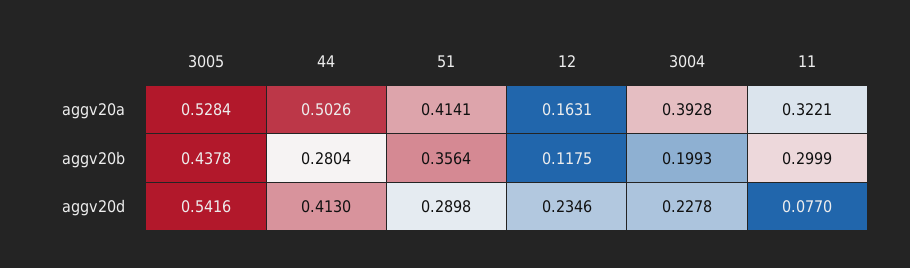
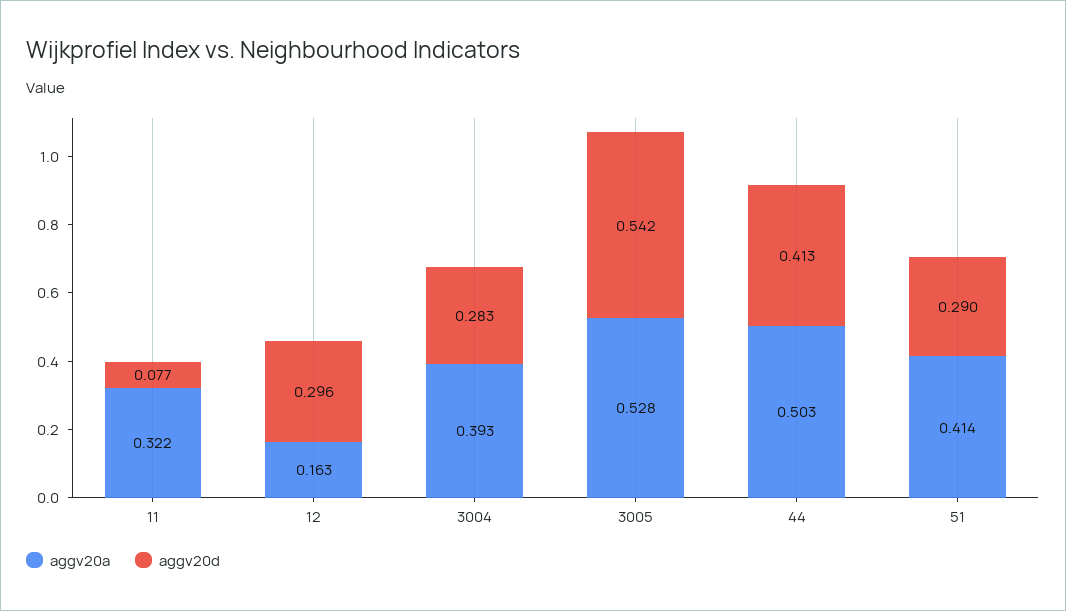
aggv20b, 3005: 0.4378 -> none
aggv20b, 44: 0.2804 -> none
aggv20b, 51: 0.3564 -> none
aggv20b, 12: 0.1175 -> none
aggv20b, 3004: 0.1993 -> none
aggv20b, 11: 0.2999 -> none
aggv20d, 12: 0.2346 -> 0.296
aggv20d, 3004: 0.2278 -> 0.283

